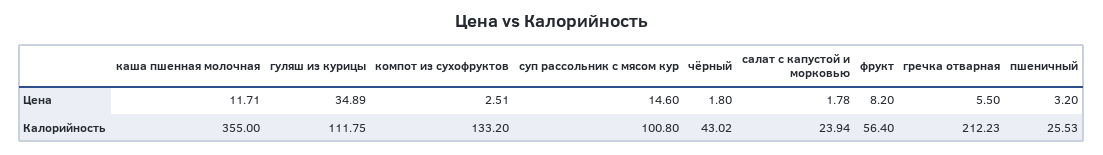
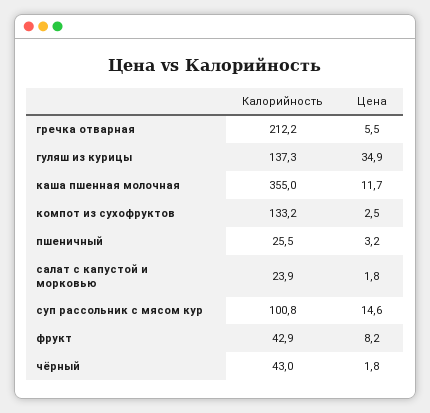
гуляш из курицы, Калорийность: 111.75 -> 137.3
фрукт, Калорийность: 56.4 -> 42.9

